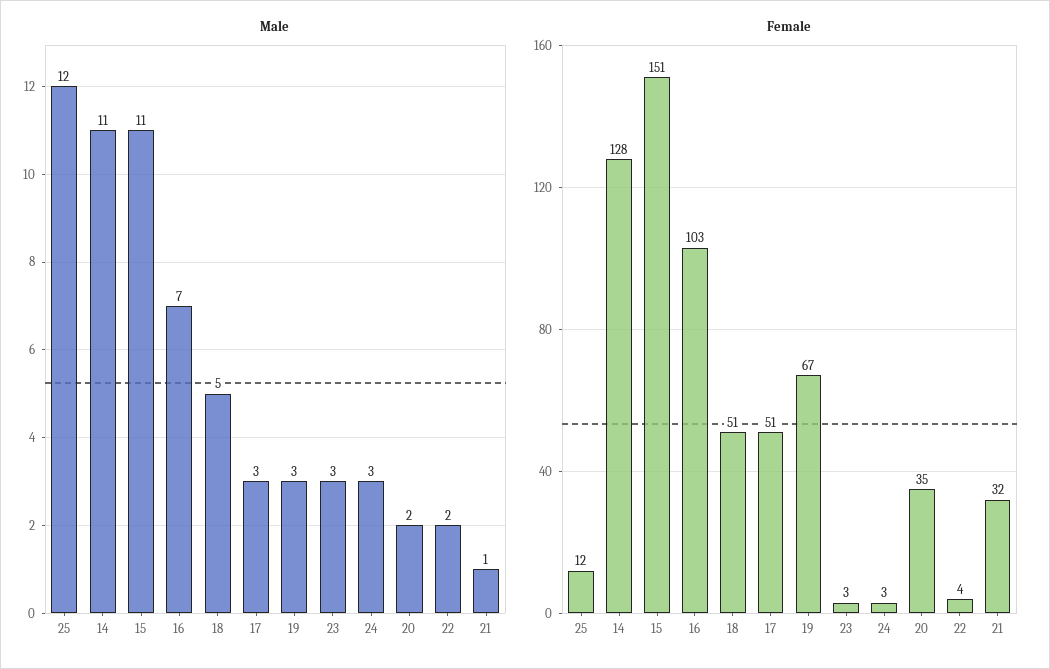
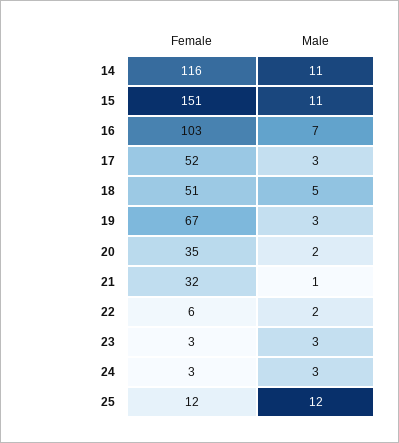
Female, 14: 128 -> 116
Female, 17: 51 -> 52
Female, 22: 4 -> 6

